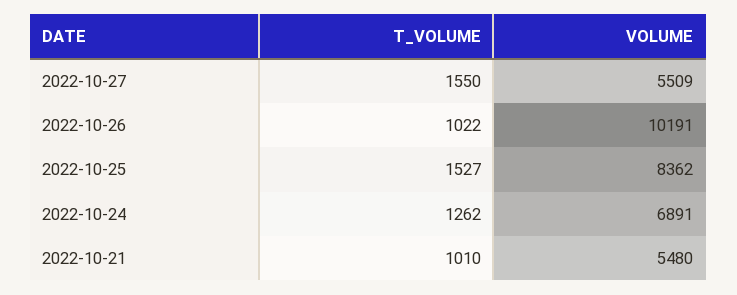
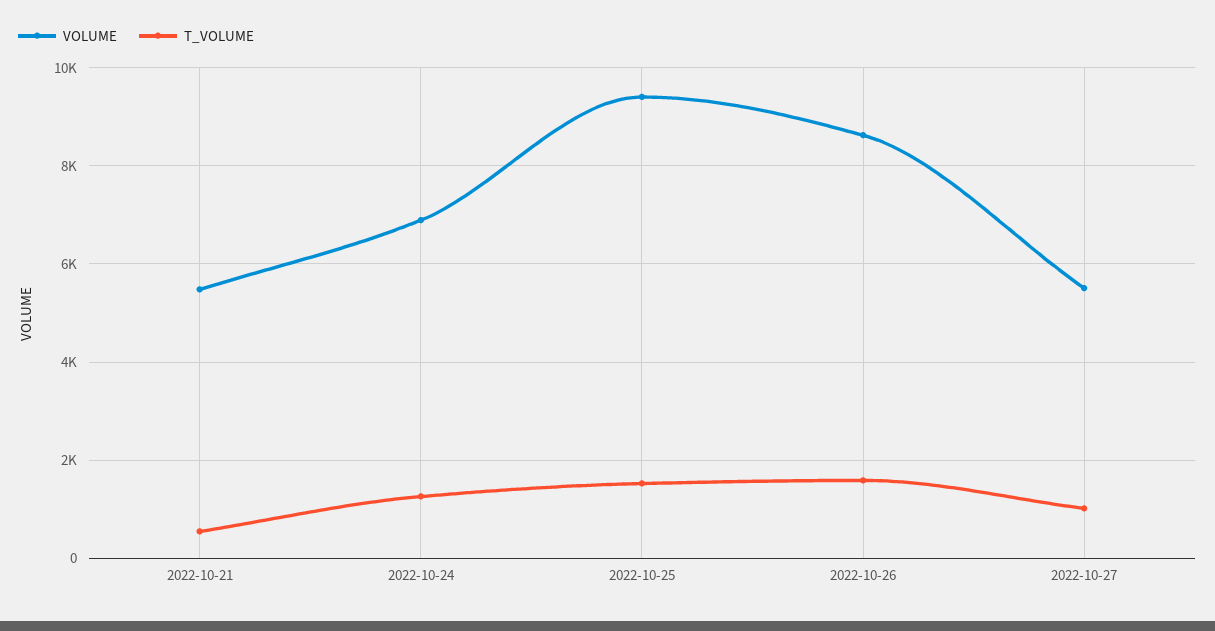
T_VOLUME, 2022-10-27: 1550 -> 1000
T_VOLUME, 2022-10-26: 1022 -> 1600
VOLUME, 2022-10-26: 10191 -> 8600
VOLUME, 2022-10-25: 8362 -> 9400
T_VOLUME, 2022-10-21: 1010 -> 600

